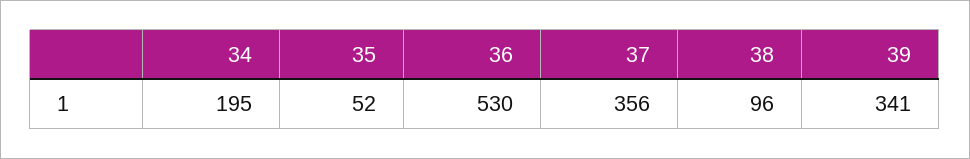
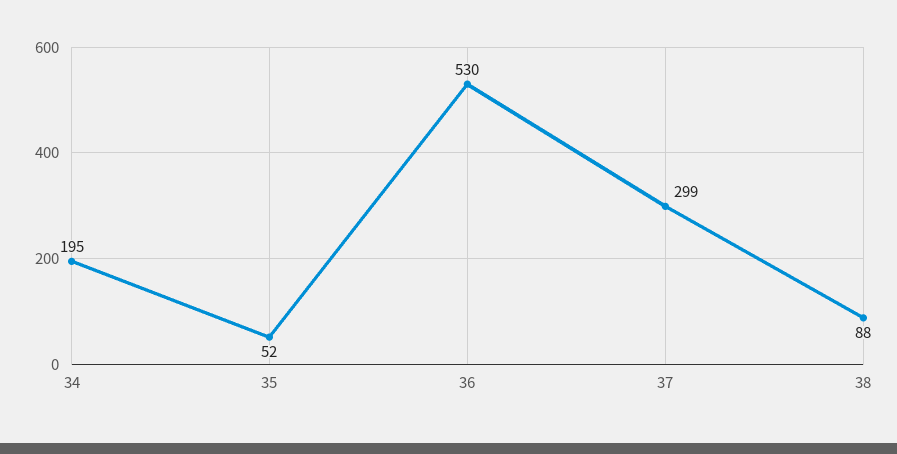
37: 356 -> 299
38: 96 -> 88
39: 341 -> none

